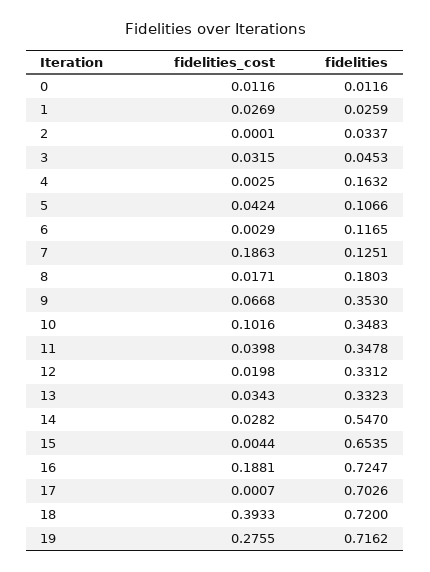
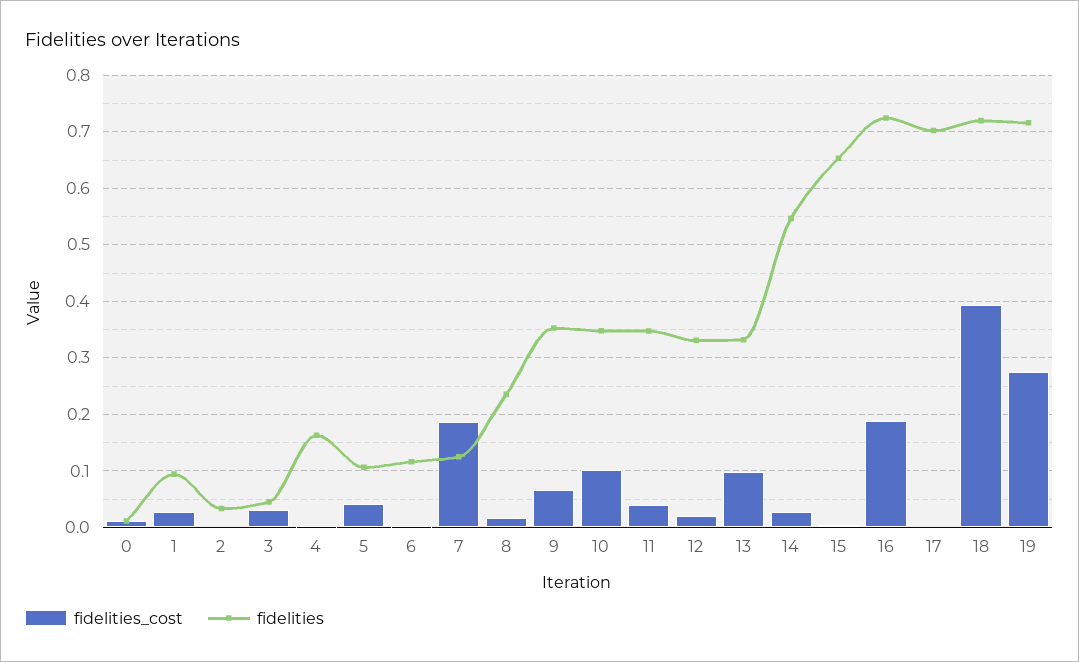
fidelities, 1: 0.0259 -> 0.1
fidelities, 8: 0.1803 -> 0.24
fidelities_cost, 13: 0.0343 -> 0.1

